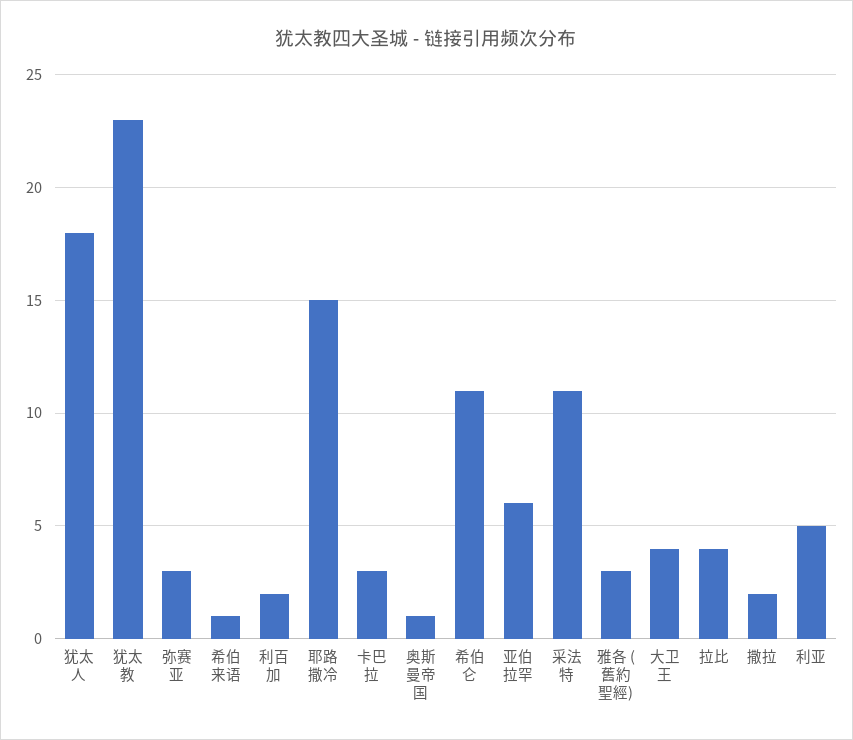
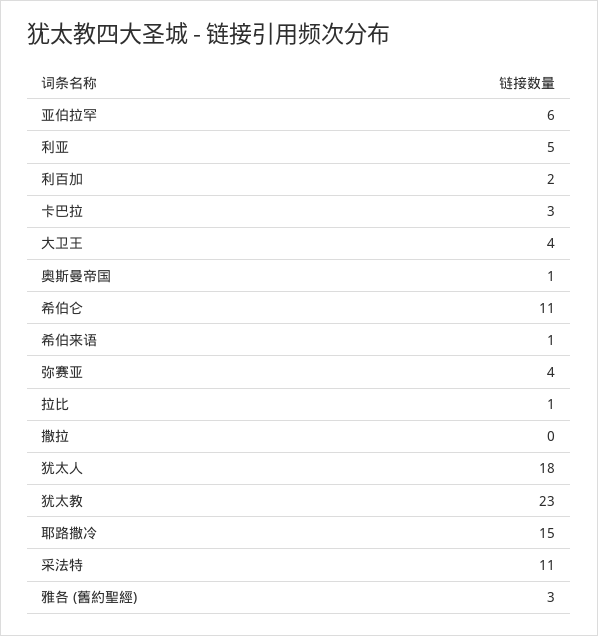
弥赛亚: 3 -> 4
拉比: 4 -> 1
撒拉: 2 -> 0

